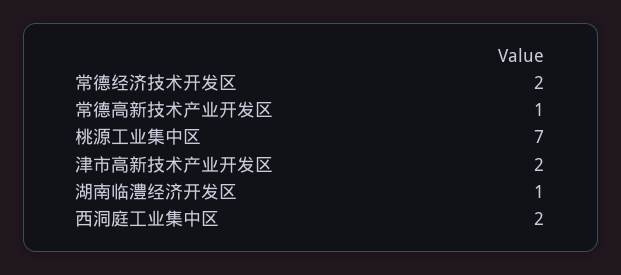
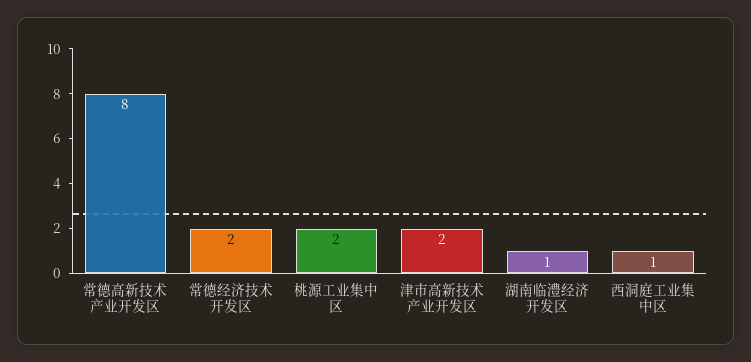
常德高新技术产业开发区: 1 -> 8
桃源工业集中区: 7 -> 2
西洞庭工业集中区: 2 -> 1

